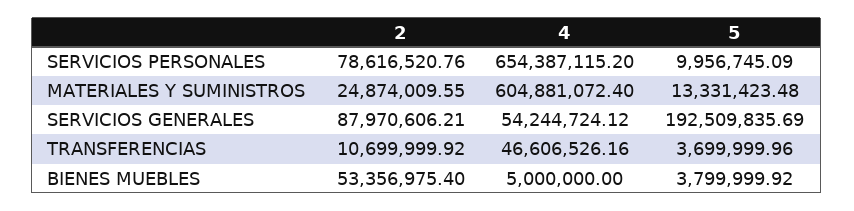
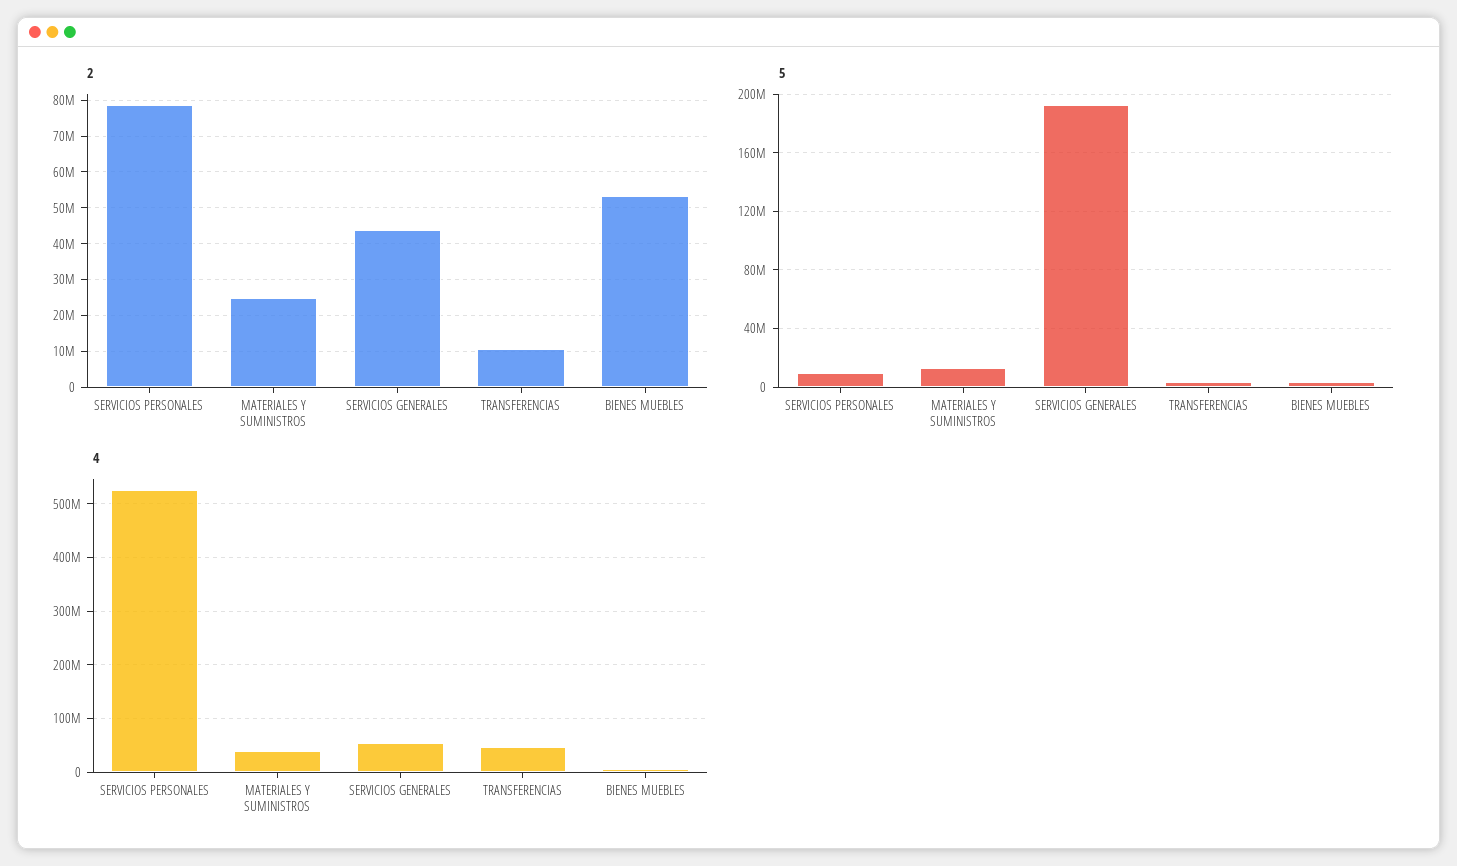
4, SERVICIOS PERSONALES: 654387115.2 -> 520000000
4, MATERIALES Y SUMINISTROS: 604881072.4 -> 40000000
2, SERVICIOS GENERALES: 87970606.21 -> 44000000

